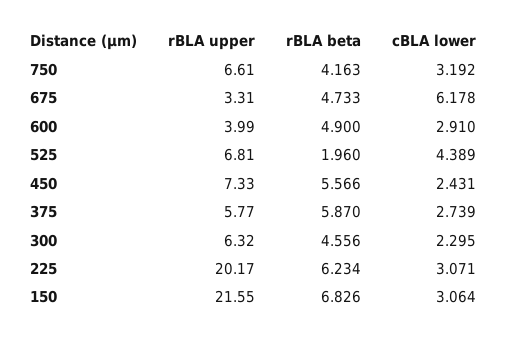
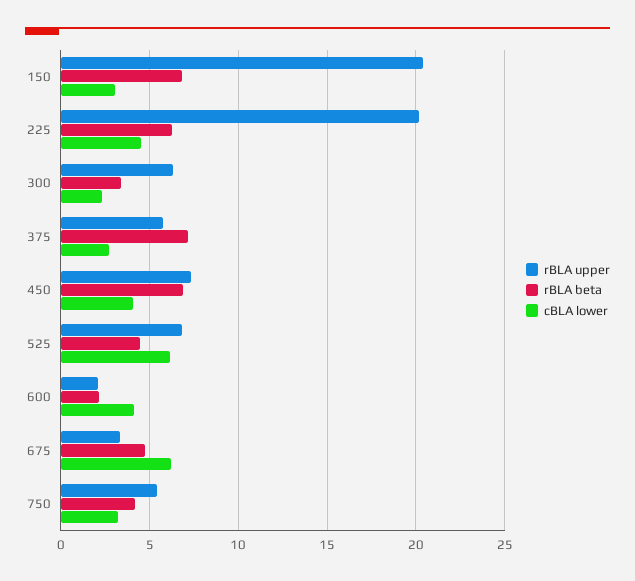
rBLA upper, 750: 6.61 -> 5.5
rBLA upper, 600: 3.99 -> 2
rBLA beta, 600: 4.9 -> 2
cBLA lower, 600: 2.91 -> 4
rBLA beta, 525: 1.96 -> 4.5
cBLA lower, 525: 4.389 -> 6
rBLA beta, 450: 5.566 -> 7
cBLA lower, 450: 2.431 -> 4
rBLA beta, 375: 5.87 -> 7
rBLA beta, 300: 4.556 -> 3.5
cBLA lower, 225: 3.071 -> 4.5
rBLA upper, 150: 21.55 -> 20.5

